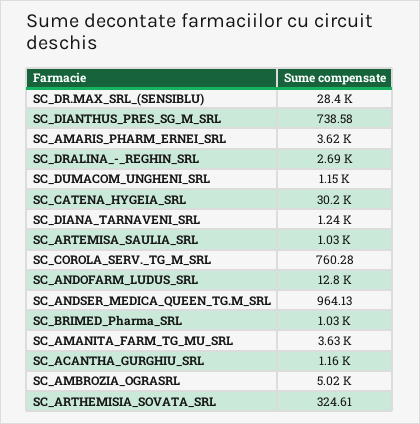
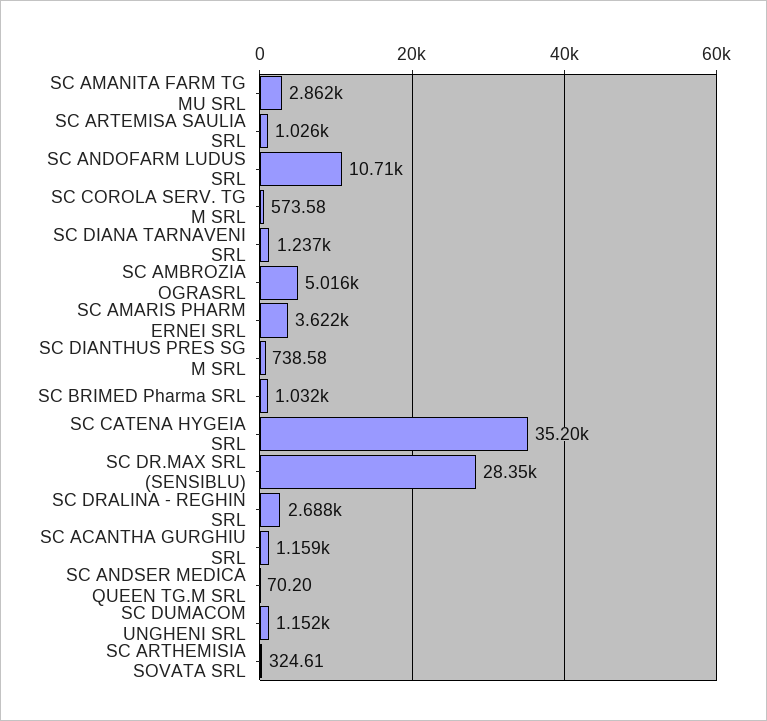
SC_CATENA_HYGEIA_SRL: 30200 -> 35200
SC_COROLA_SERV._TG_M_SRL: 760.28 -> 573.58
SC_ANDOFARM_LUDUS_SRL: 12800 -> 10710
SC_ANDSER_MEDICA_QUEEN_TG.M_SRL: 964.13 -> 70.2
SC_AMANITA_FARM_TG_MU_SRL: 3630 -> 2862

